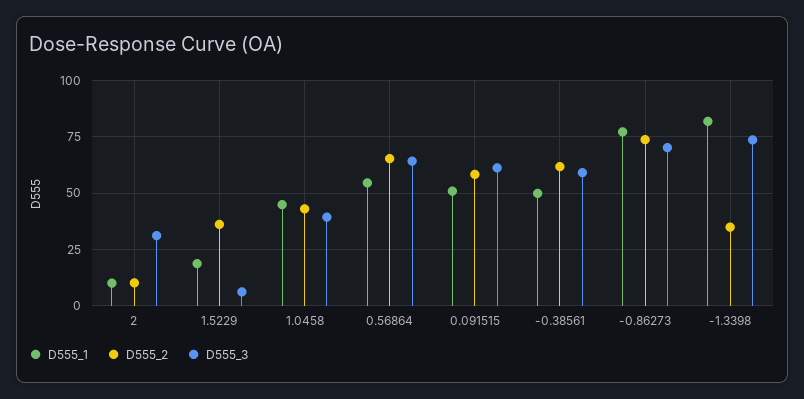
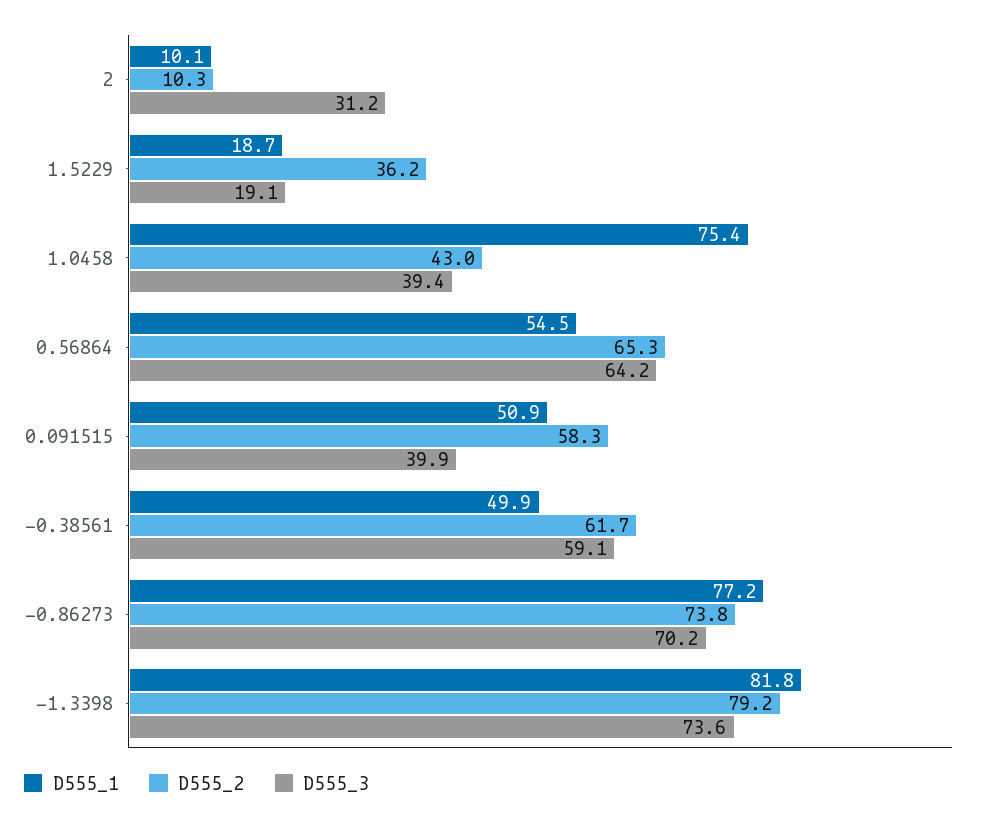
D555_3, 1.5229: 5 -> 19.1
D555_1, 1.0458: 45 -> 75.4
D555_3, 0.091515: 60 -> 39.9
D555_2, -1.3398: 35 -> 79.2

